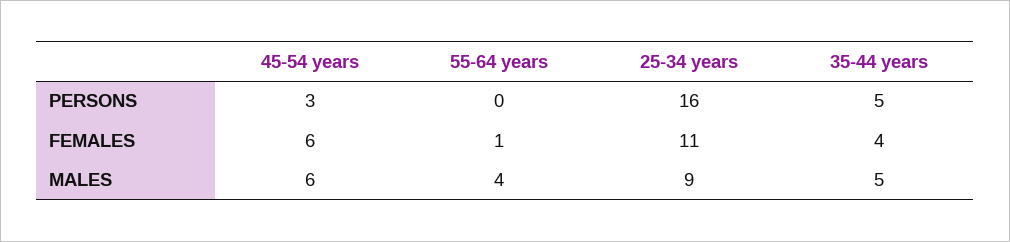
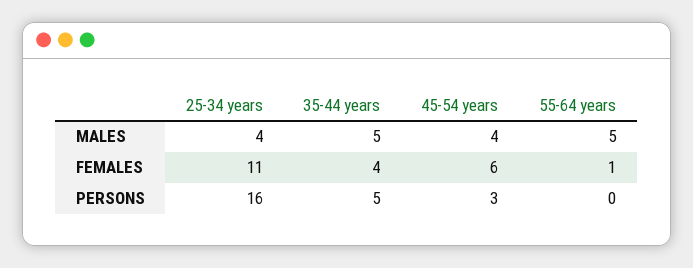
45-54 years, MALES: 6 -> 4
55-64 years, MALES: 4 -> 5
25-34 years, MALES: 9 -> 4

